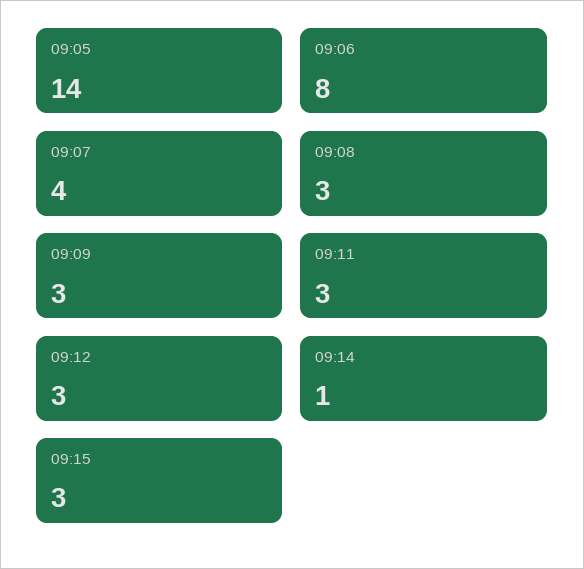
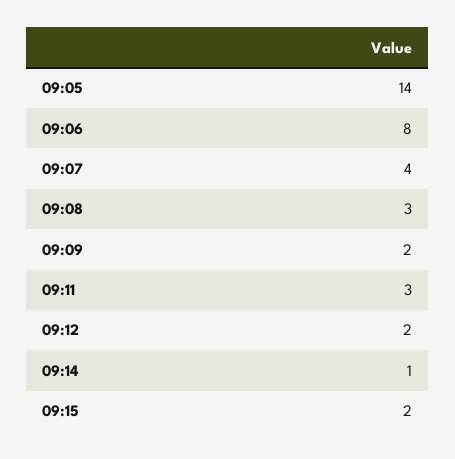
09:09: 3 -> 2
09:12: 3 -> 2
09:15: 3 -> 2

